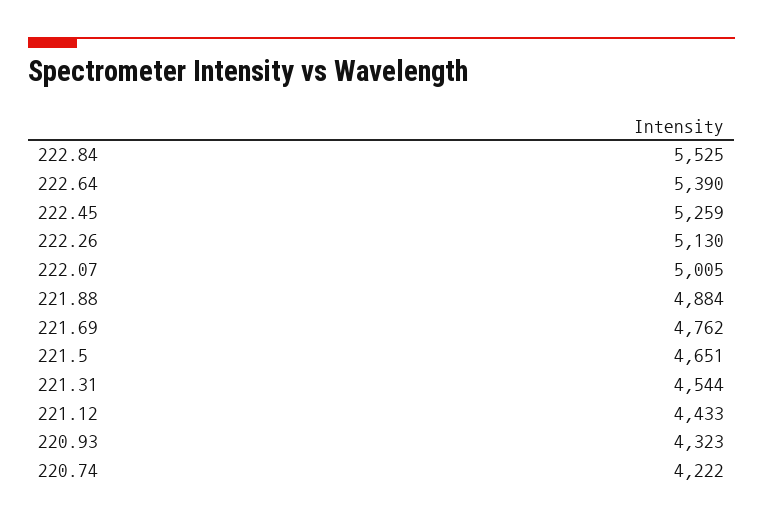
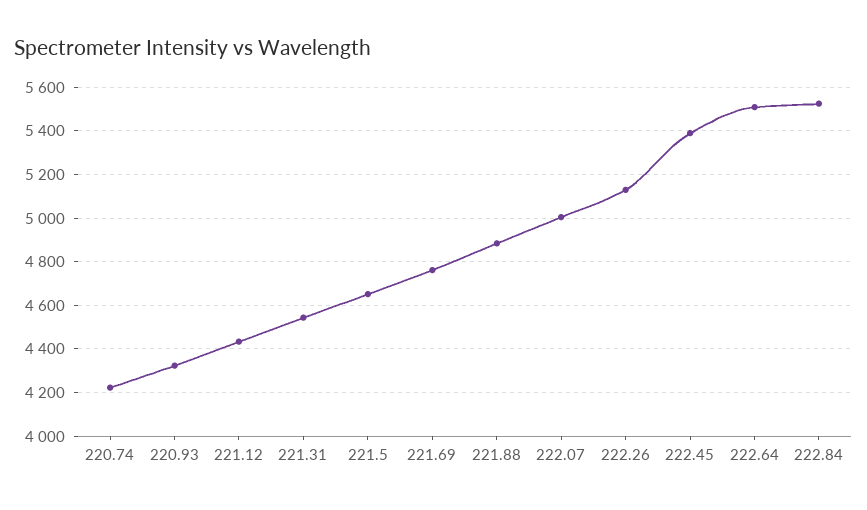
222.64: 5390 -> 5500
222.45: 5259 -> 5400

